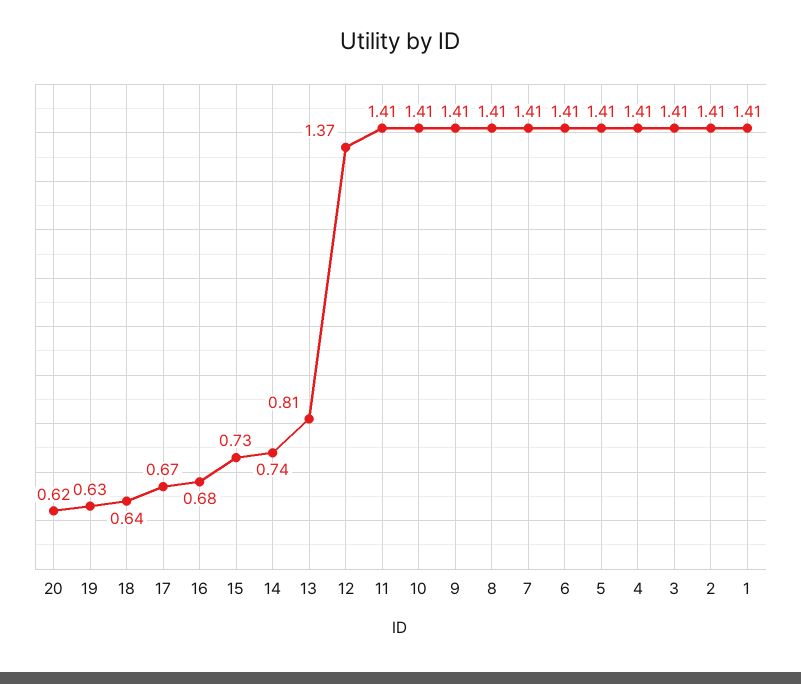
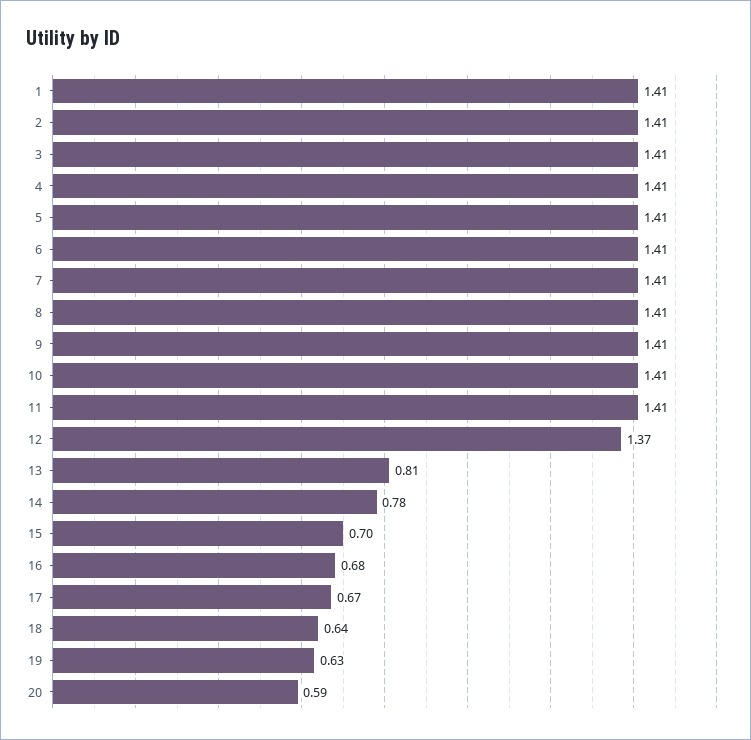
20: 0.62 -> 0.59
15: 0.73 -> 0.7
14: 0.74 -> 0.78

